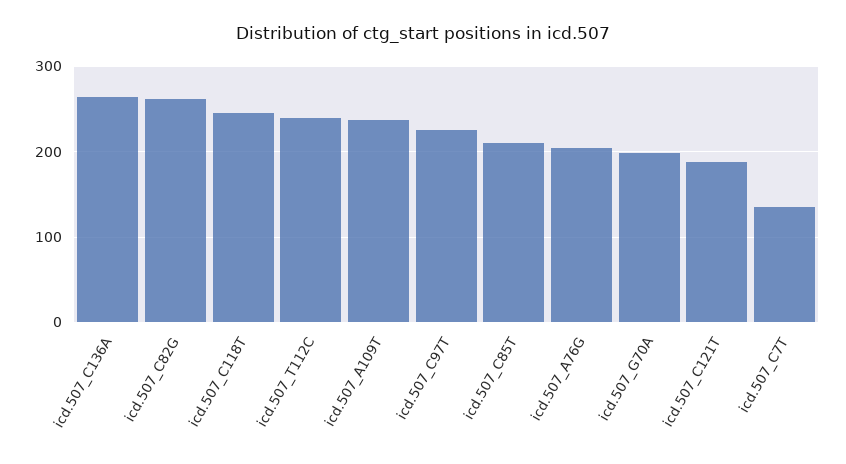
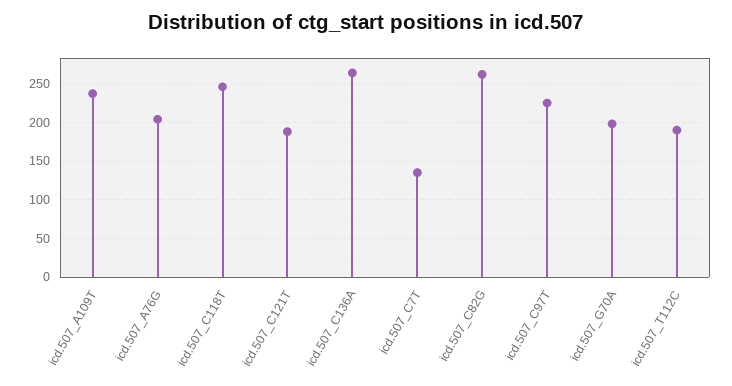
icd.507_T112C: 240 -> 190
icd.507_C85T: 210 -> none

